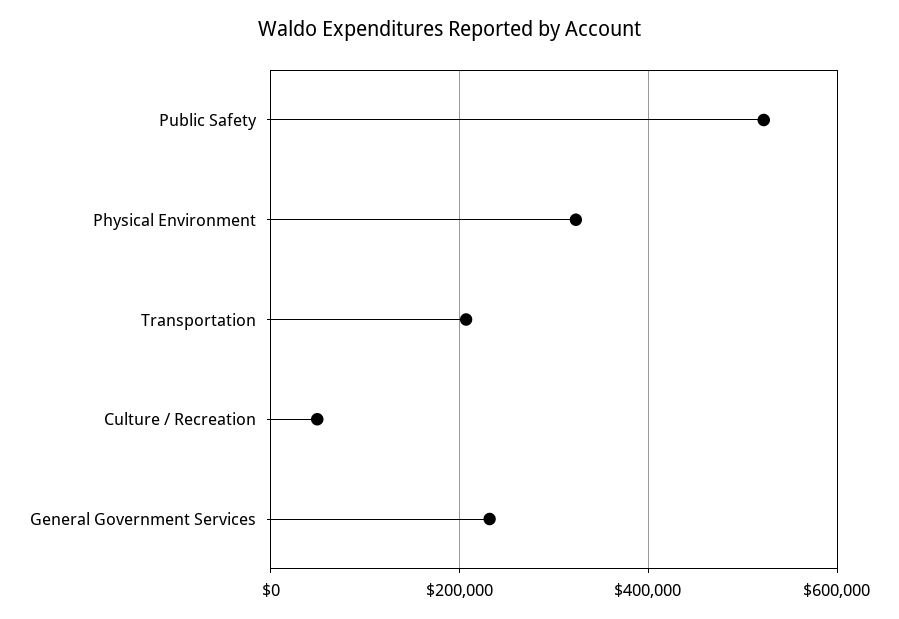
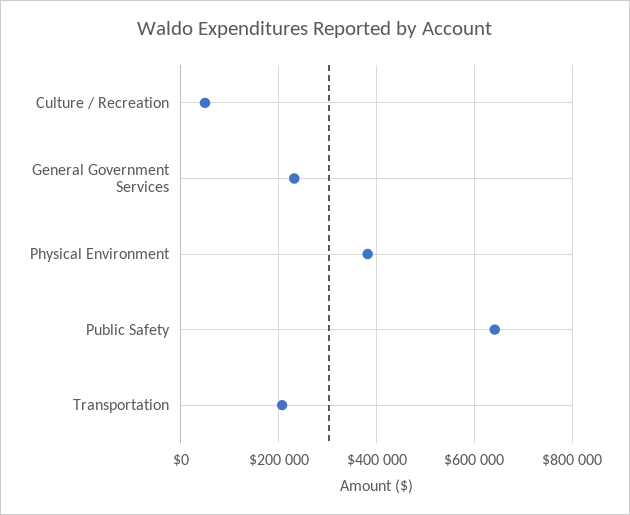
Public Safety: 520000 -> 640000
Physical Environment: 320000 -> 380000

